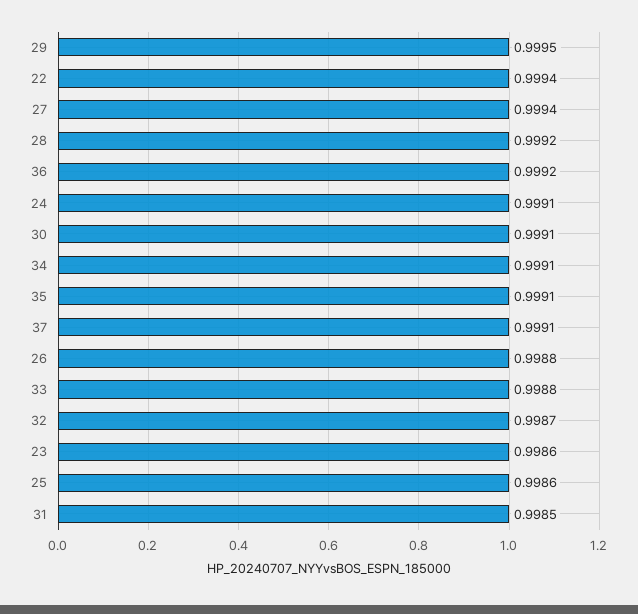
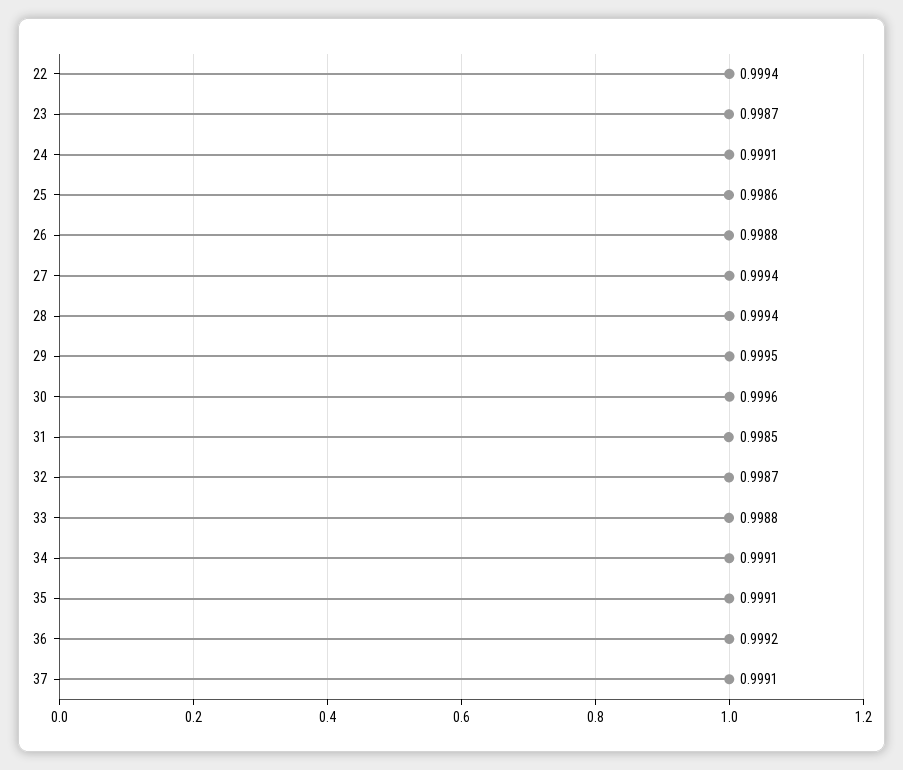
28: 0.9992 -> 0.9994
30: 0.9991 -> 0.9996
23: 0.9986 -> 0.9987

